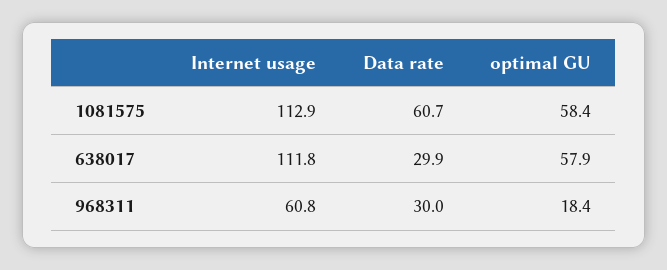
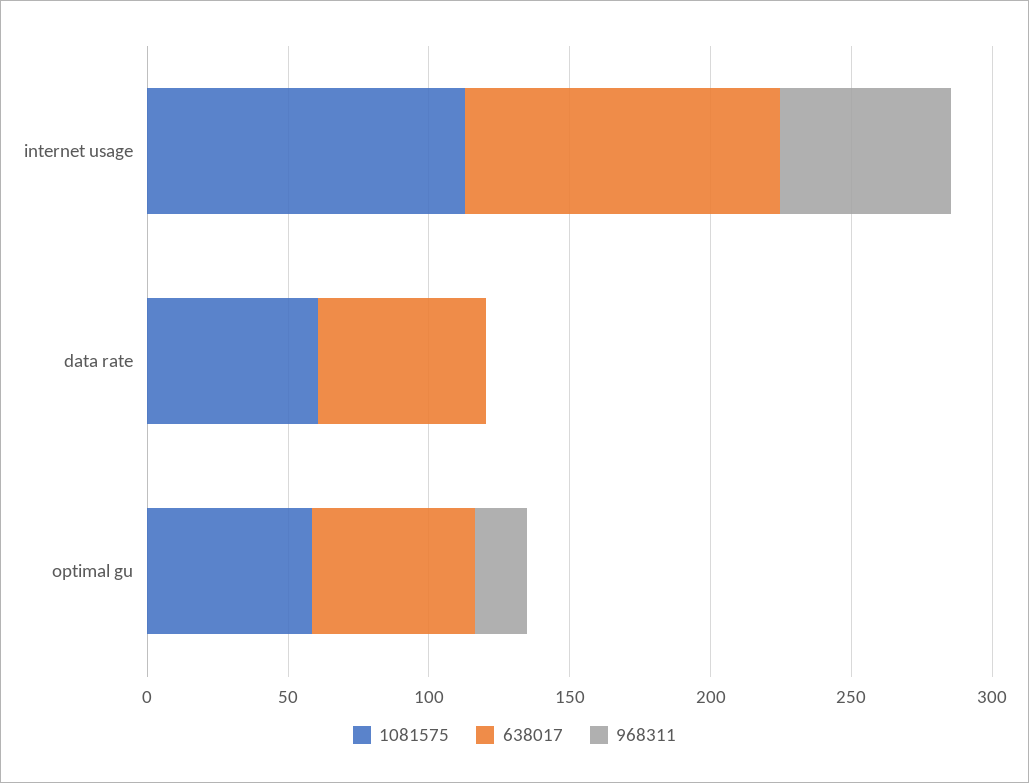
638017, Data rate: 29.9 -> 60
968311, Data rate: 30 -> 0

